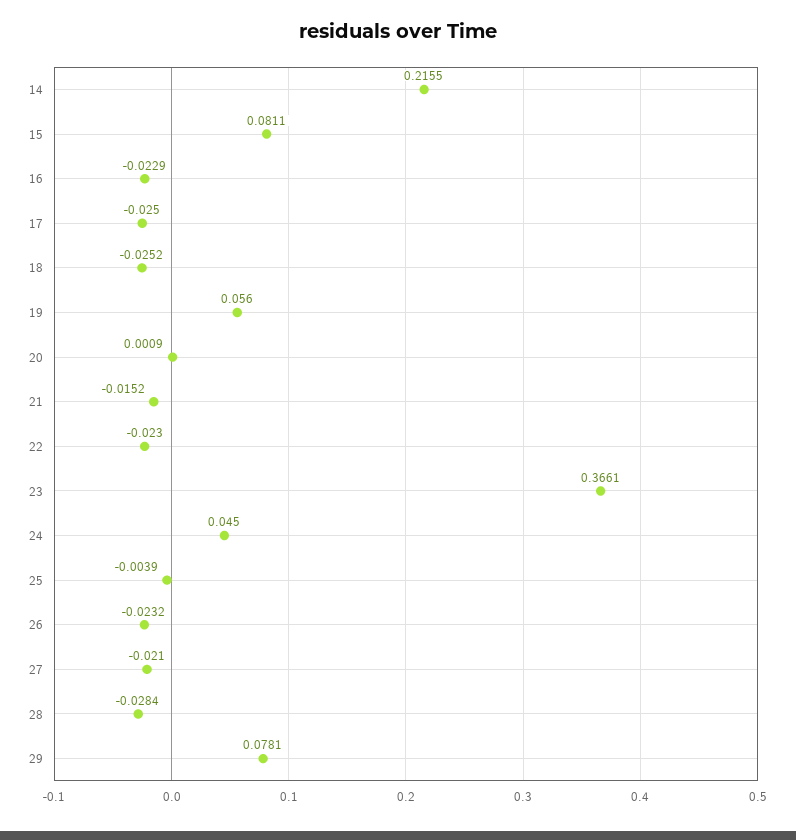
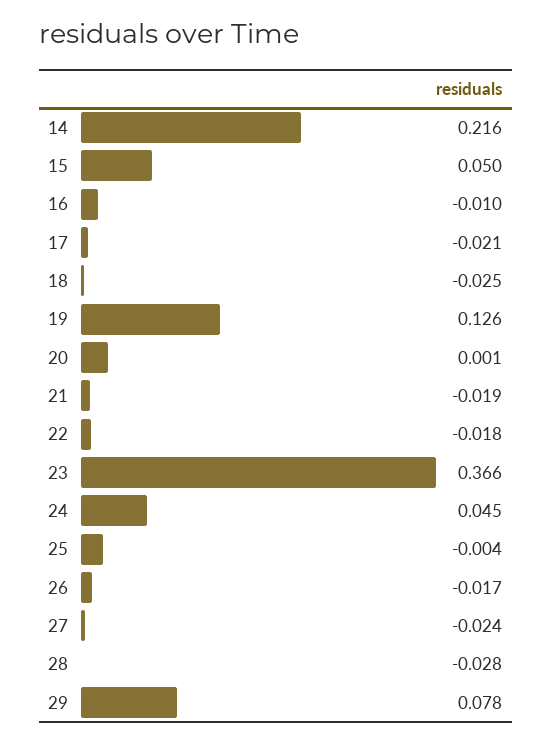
15: 0.0811 -> 0.05
16: -0.0229 -> -0.01
17: -0.025 -> -0.021
19: 0.056 -> 0.126
21: -0.0152 -> -0.019
22: -0.023 -> -0.018
26: -0.0232 -> -0.017
27: -0.021 -> -0.024

